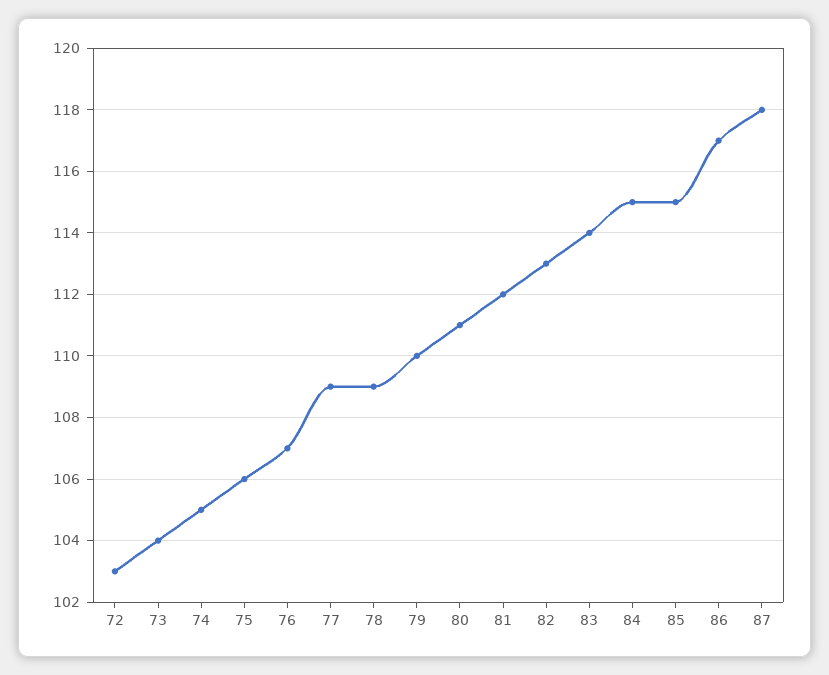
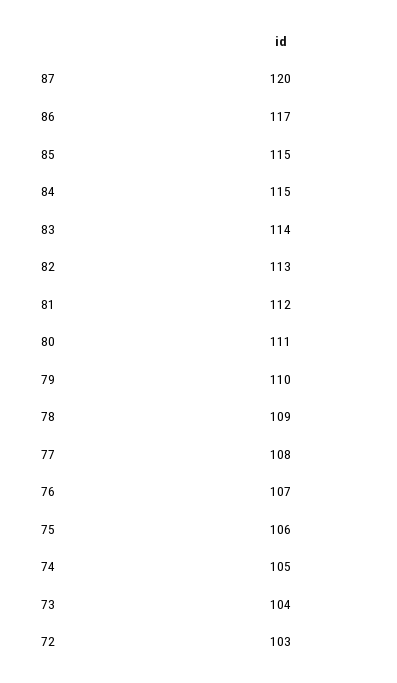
77: 109 -> 108
87: 118 -> 120

